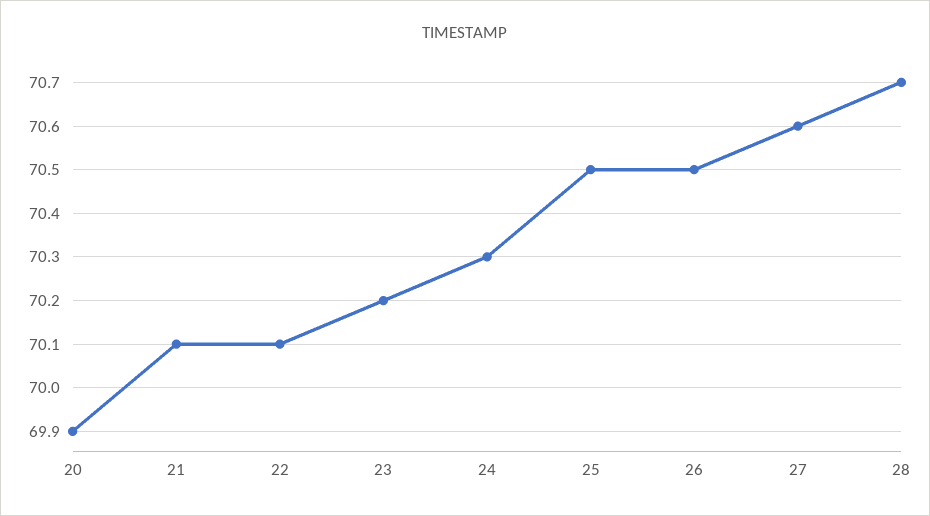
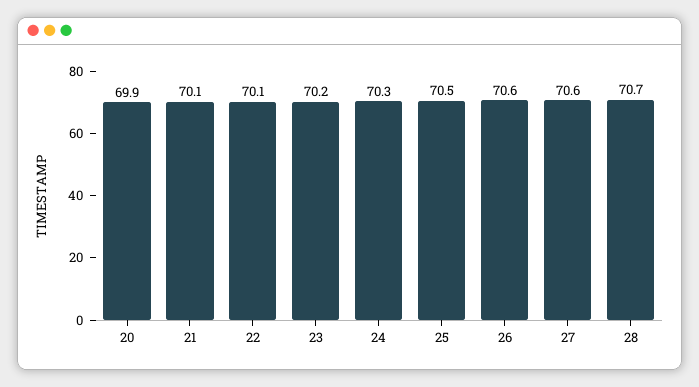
26: 70.5 -> 70.6

